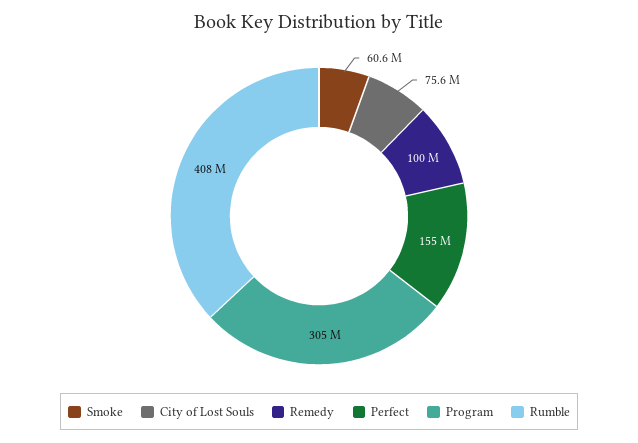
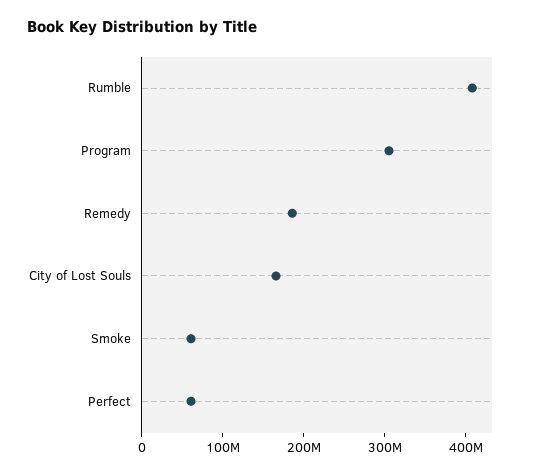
City of Lost Souls: 75600000 -> 160000000
Remedy: 100000000 -> 180000000
Perfect: 155000000 -> 60000000

